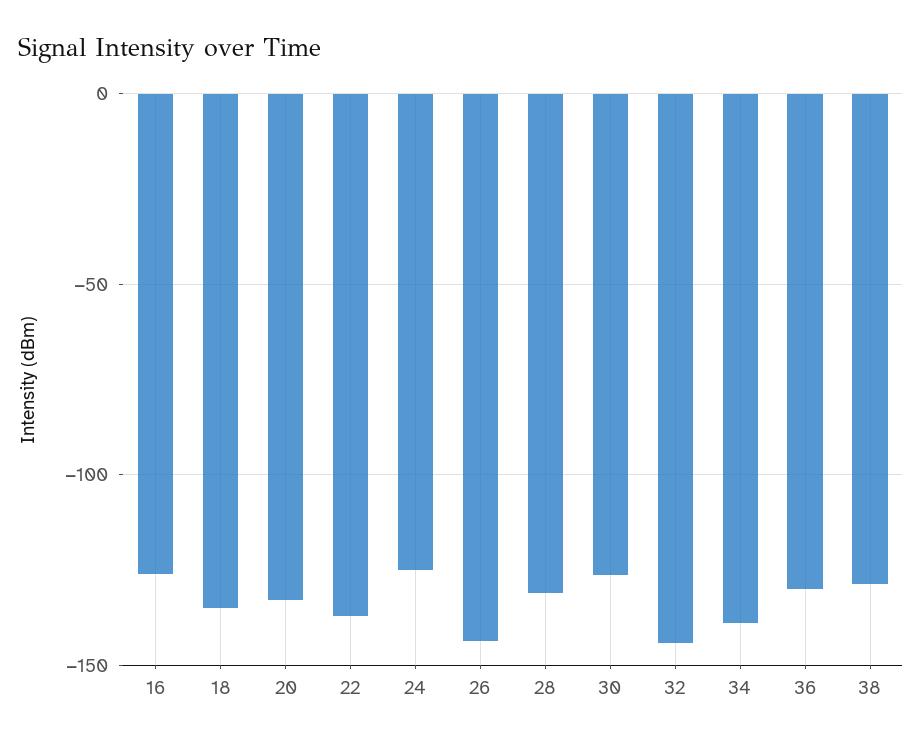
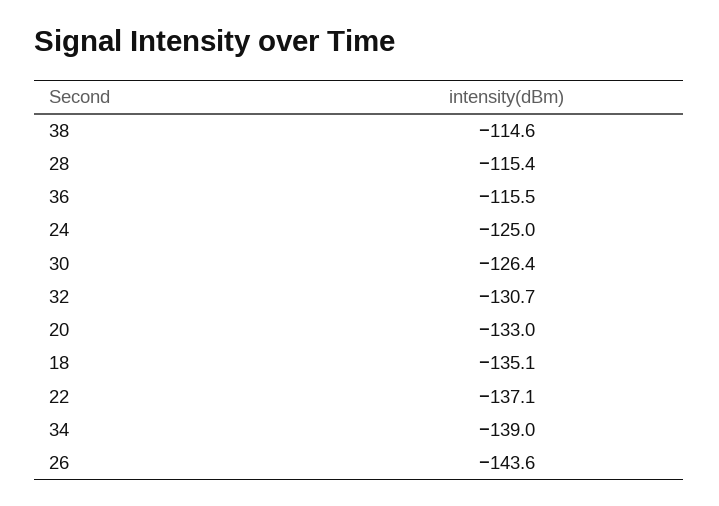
16: -125 -> none
28: -130 -> -115.4
32: -145 -> -130.7
36: -130 -> -115.5
38: -130 -> -114.6

